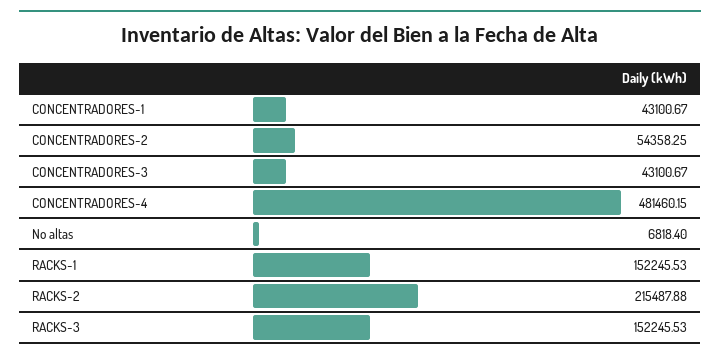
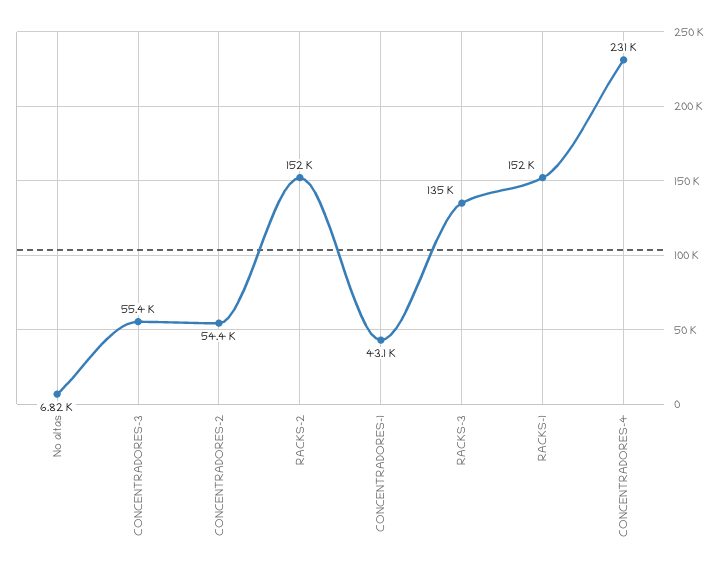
CONCENTRADORES-3: 43100.67 -> 55400
CONCENTRADORES-4: 481460.15 -> 231000
RACKS-2: 215487.88 -> 152000
RACKS-3: 152245.53 -> 135000

